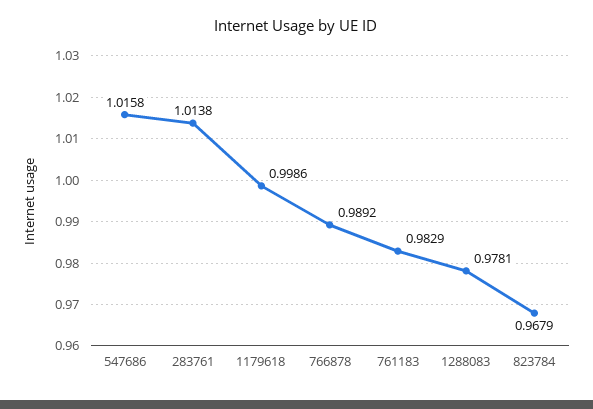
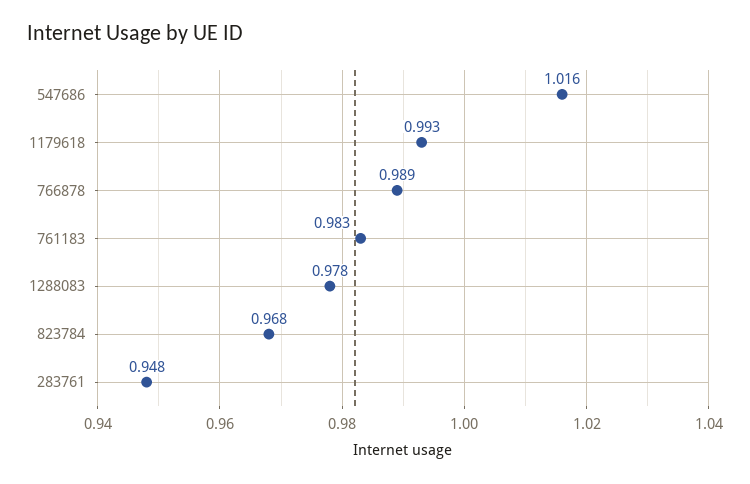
283761: 1.0138 -> 0.948
1179618: 0.9986 -> 0.993

